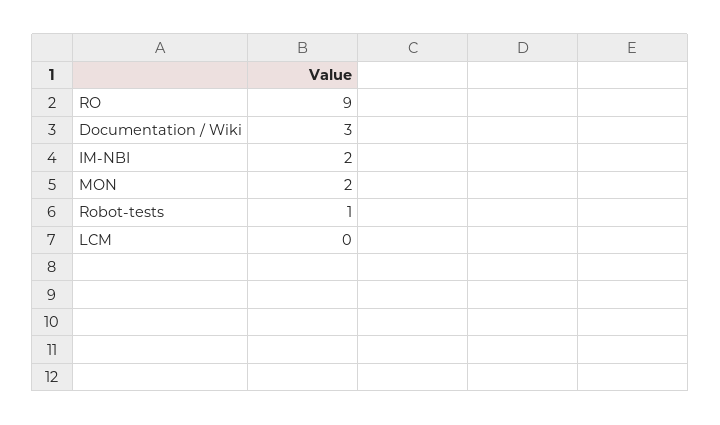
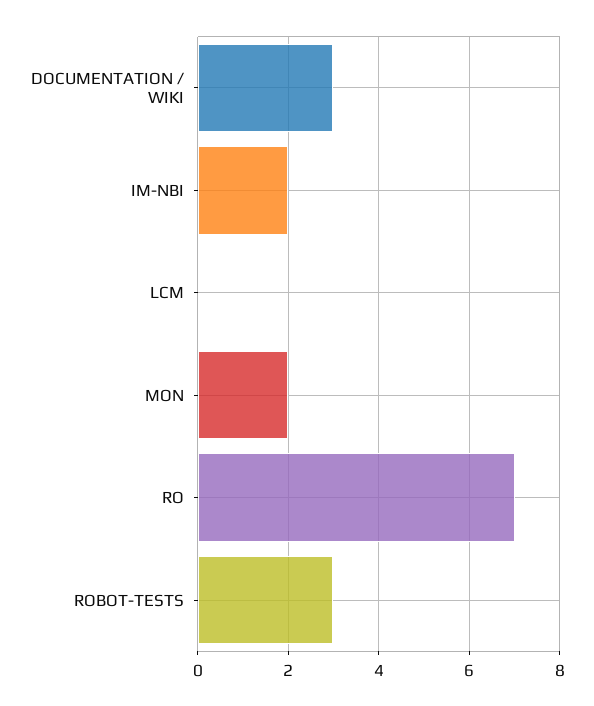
RO: 9 -> 7
Robot-tests: 1 -> 3

